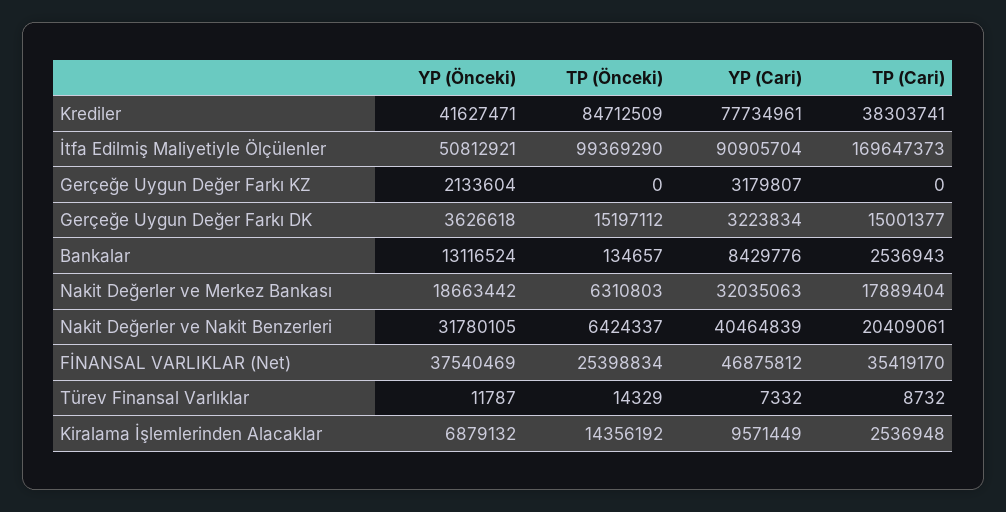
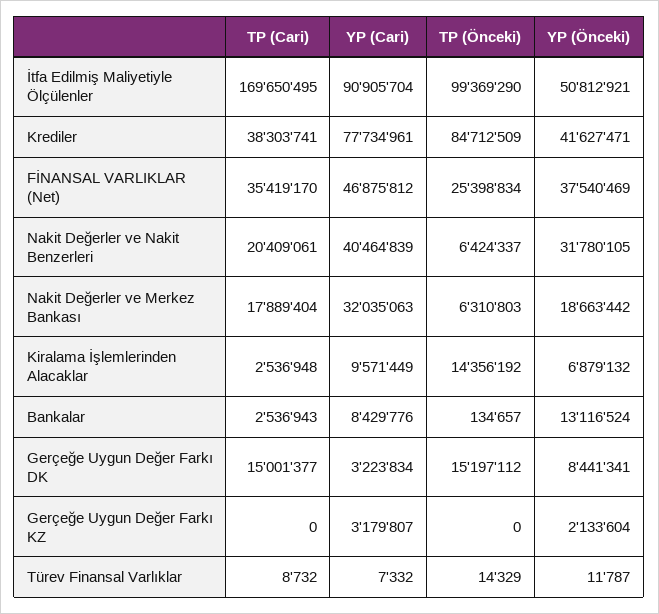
TP (Cari), İtfa Edilmiş Maliyetiyle Ölçülenler: 169647373 -> 169650495
YP (Önceki), Gerçeğe Uygun Değer Farkı DK: 3626618 -> 8441341

